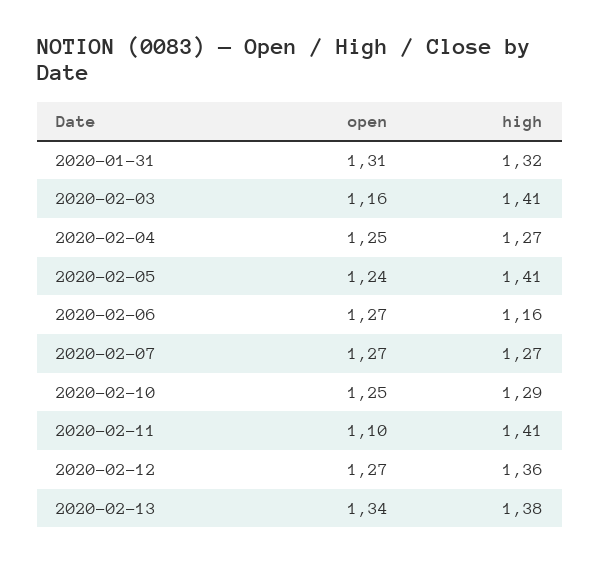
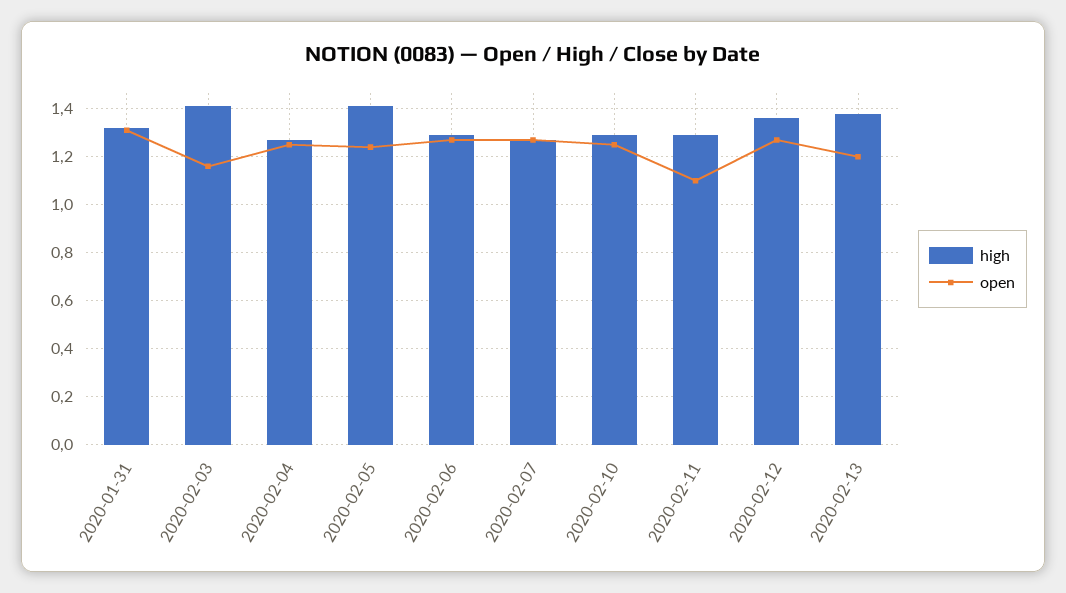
high, 2020-02-06: 1.16 -> 1.3
high, 2020-02-11: 1.41 -> 1.3
open, 2020-02-13: 1.34 -> 1.2

